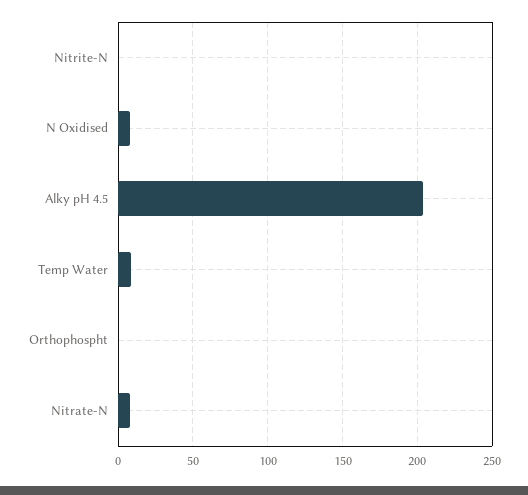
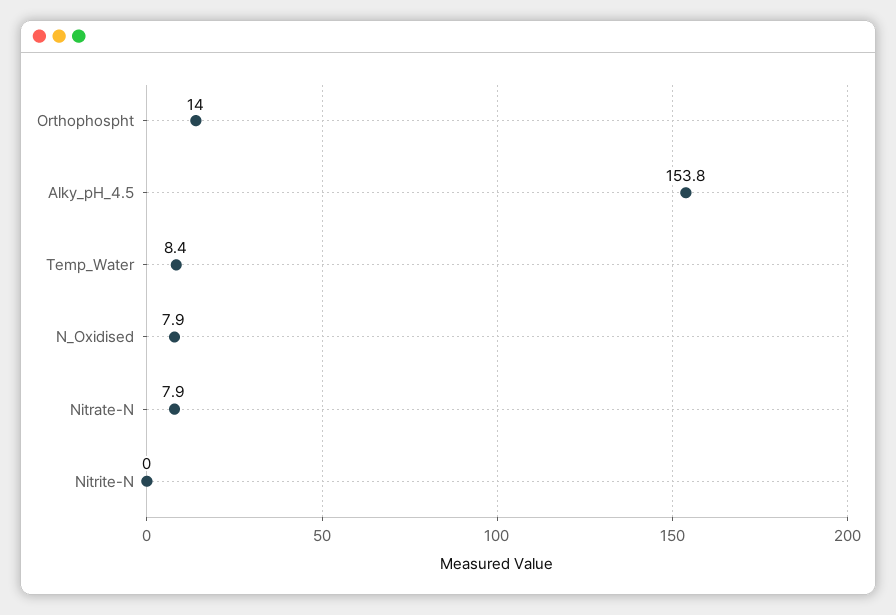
Alky pH 4.5: 205 -> 153.8
Orthophospht: 0 -> 14

